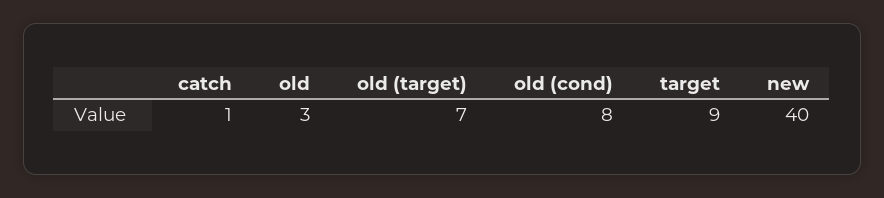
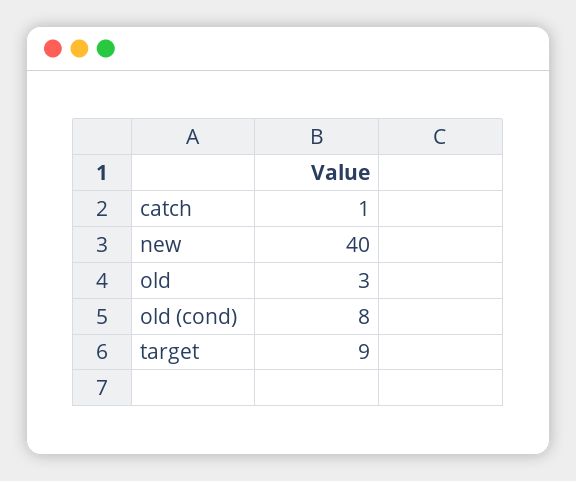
old (target): 7 -> none

